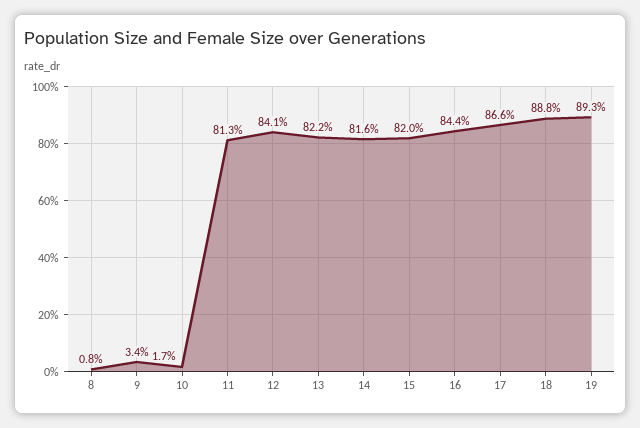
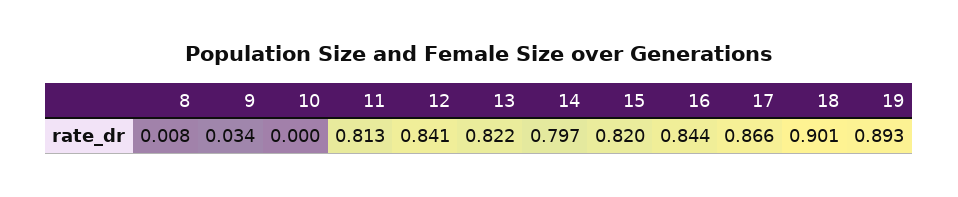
10: 0.017 -> 0
14: 0.816 -> 0.797
18: 0.888 -> 0.901

